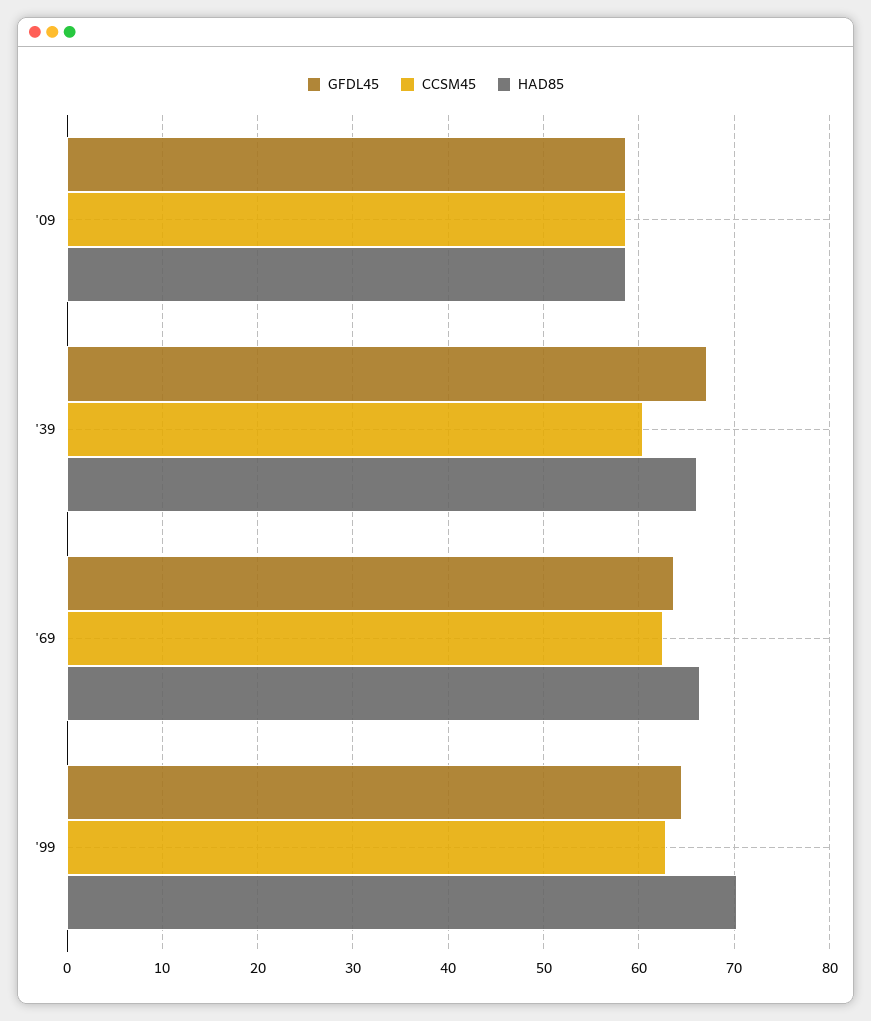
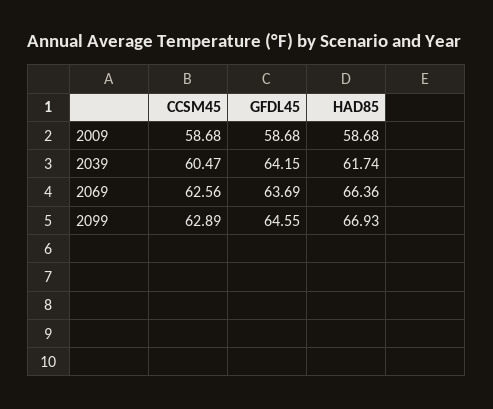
GFDL45, '39: 67 -> 64.15
HAD85, '39: 66 -> 61.74
HAD85, '99: 70 -> 66.93

